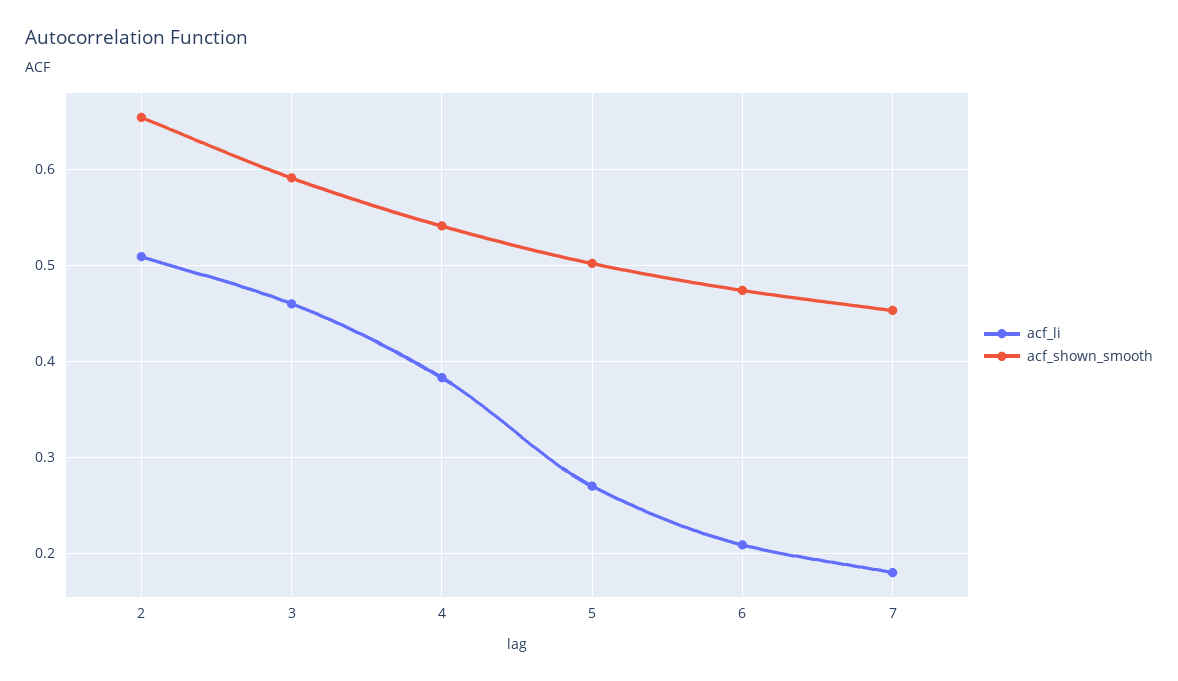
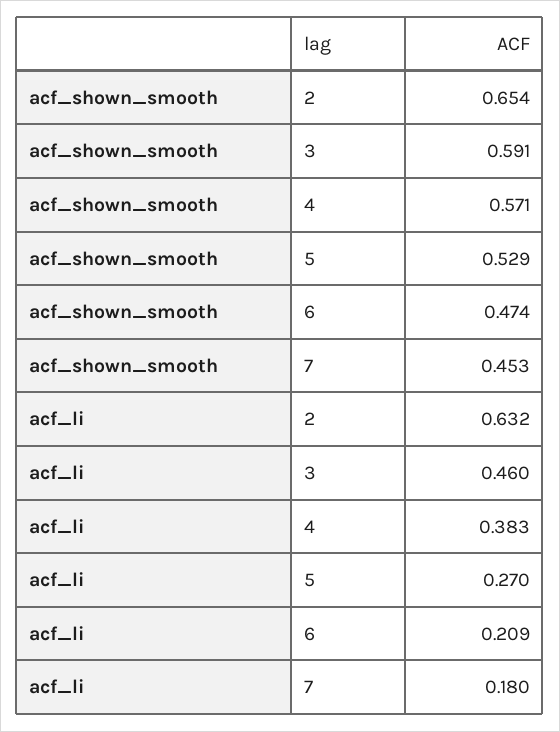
acf_li, 2: 0.51 -> 0.632
acf_shown_smooth, 4: 0.54 -> 0.571
acf_shown_smooth, 5: 0.5 -> 0.529

